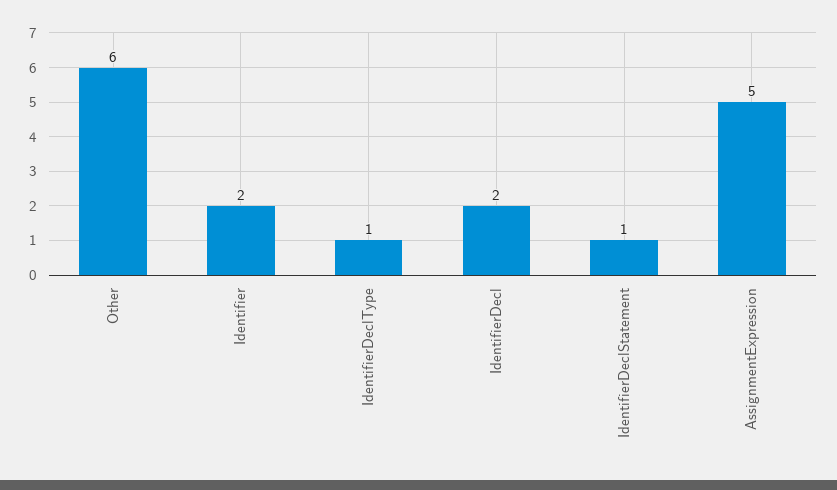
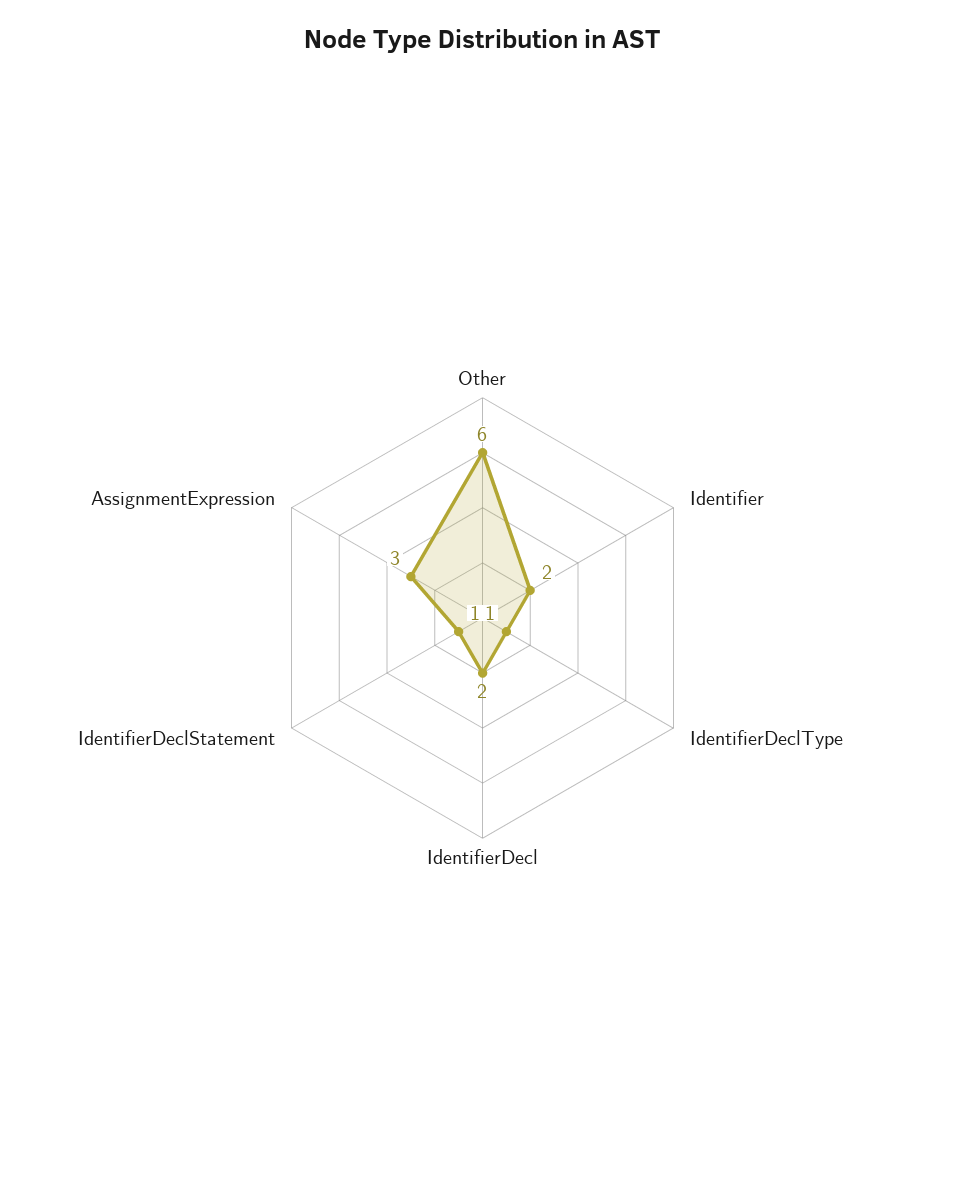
AssignmentExpression: 5 -> 3

